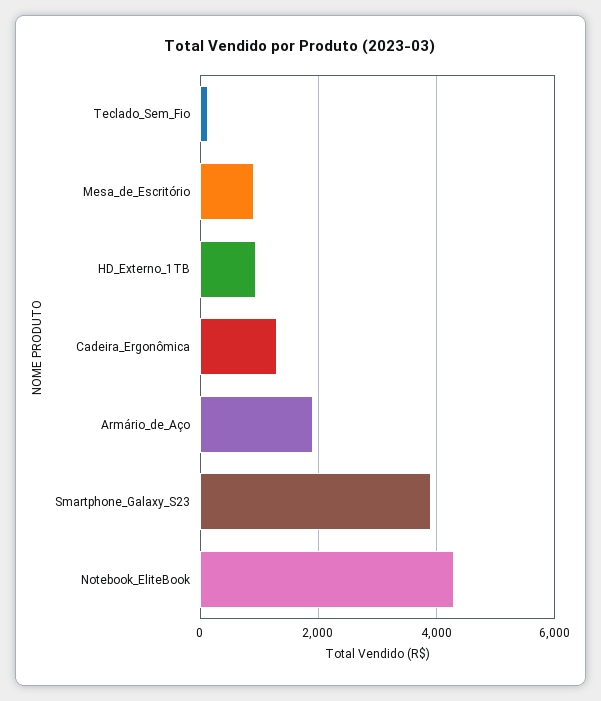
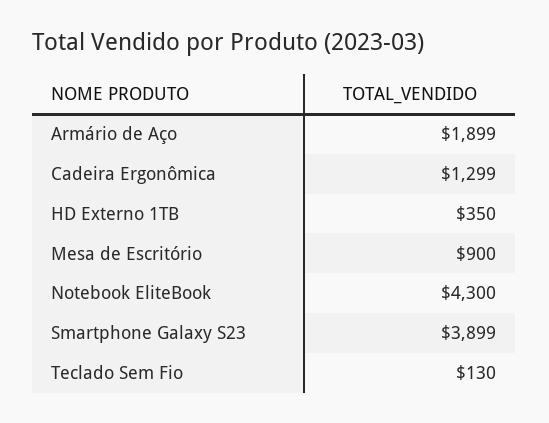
HD_Externo_1TB: 1000 -> 350

